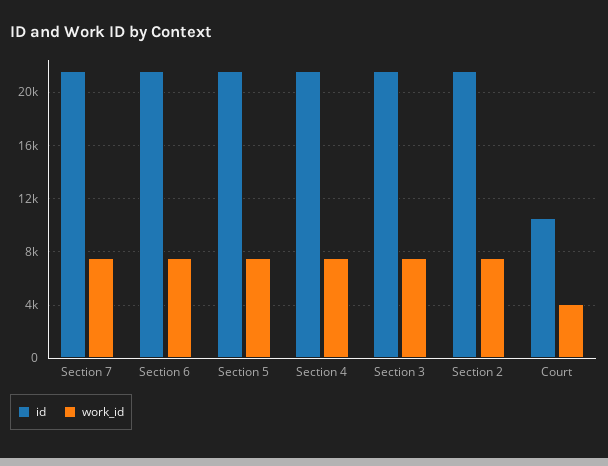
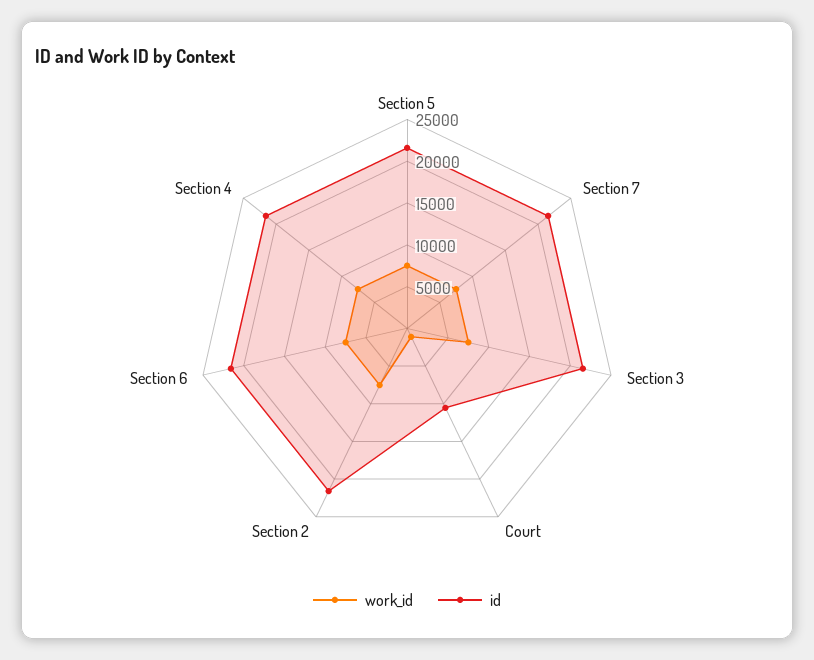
work_id, Court: 4000 -> 1000

